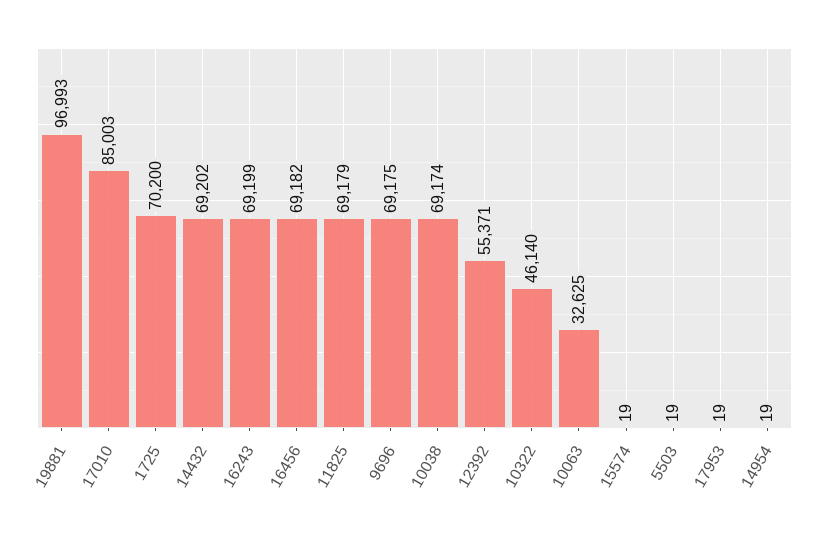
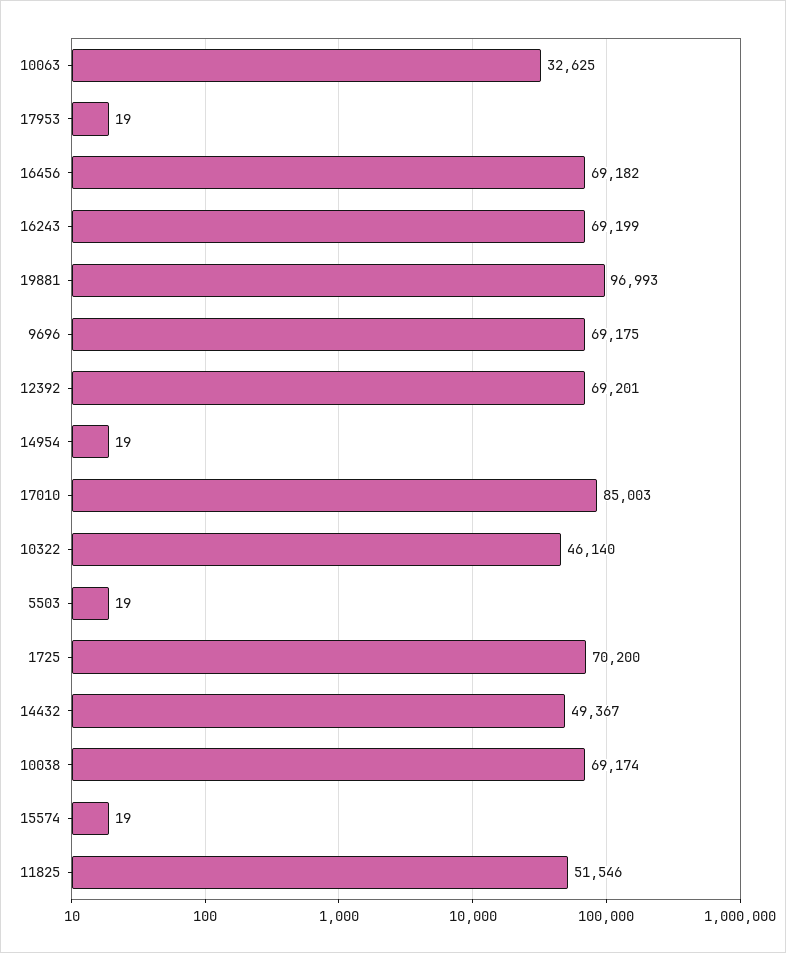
14432: 69202 -> 49367
11825: 69179 -> 51546
12392: 55371 -> 69201

